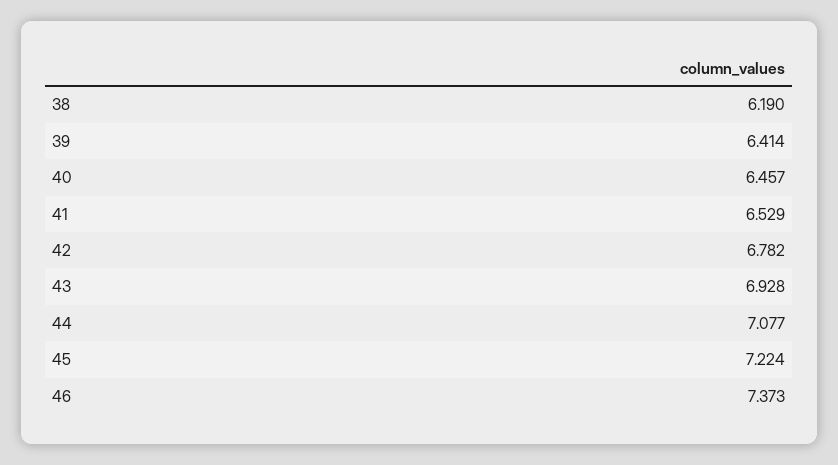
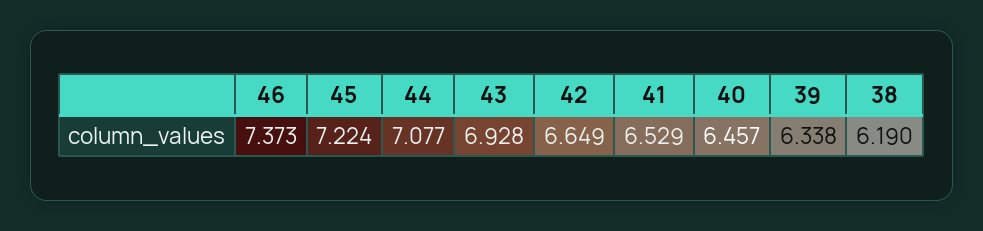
39: 6.414 -> 6.338
42: 6.782 -> 6.649

